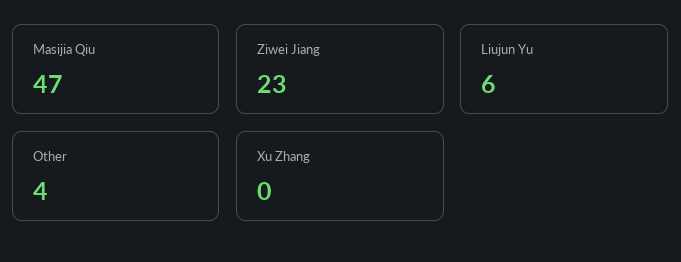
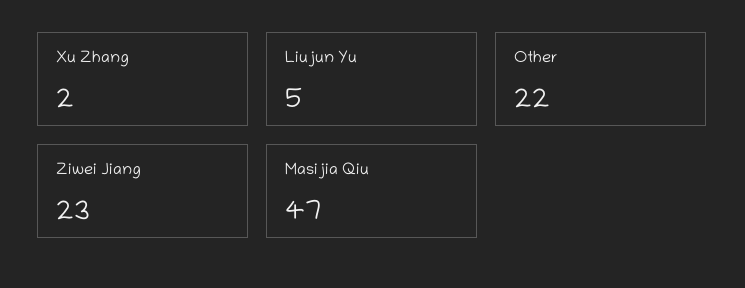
Liujun Yu: 6 -> 5
Other: 4 -> 22
Xu Zhang: 0 -> 2

